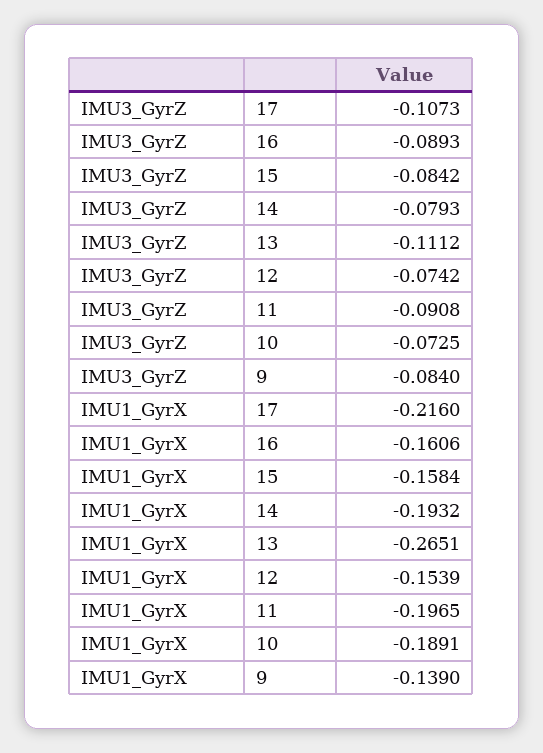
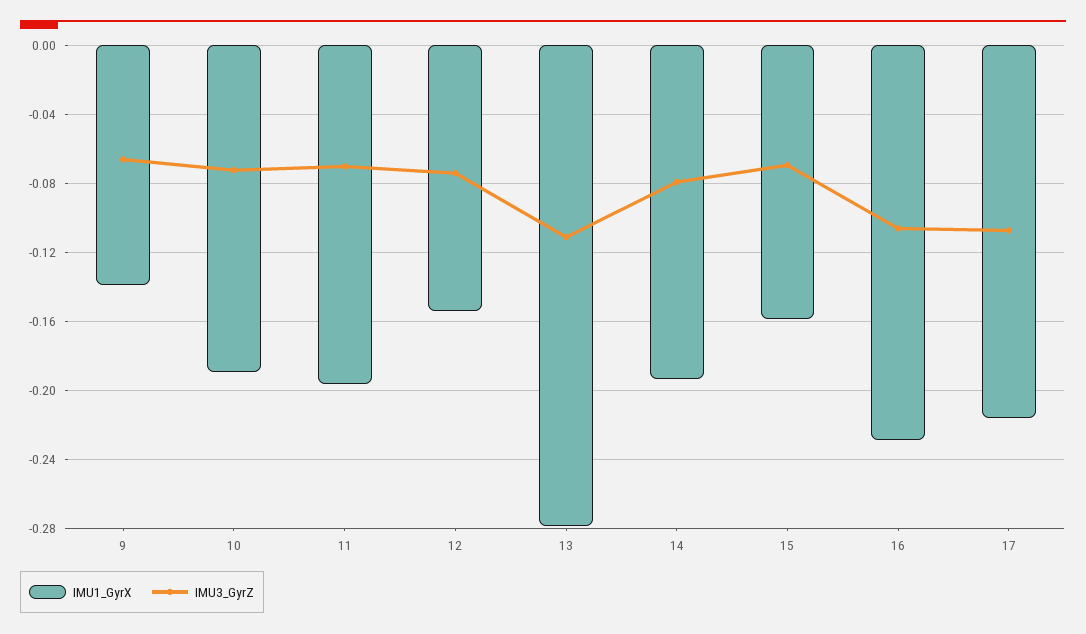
IMU3_GyrZ, 16: -0.0893 -> -0.105
IMU3_GyrZ, 15: -0.0842 -> -0.07
IMU3_GyrZ, 11: -0.0908 -> -0.07
IMU3_GyrZ, 9: -0.084 -> -0.065
IMU1_GyrX, 16: -0.1606 -> -0.23
IMU1_GyrX, 13: -0.2651 -> -0.28

